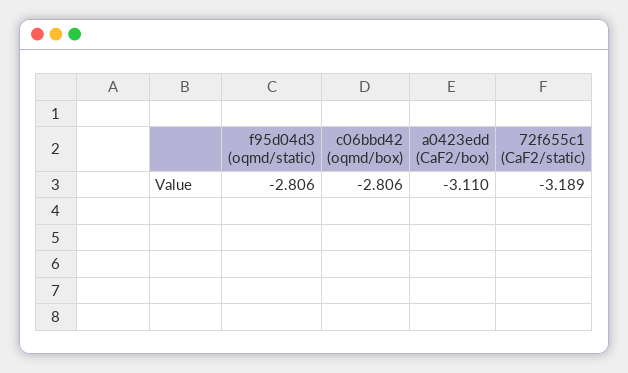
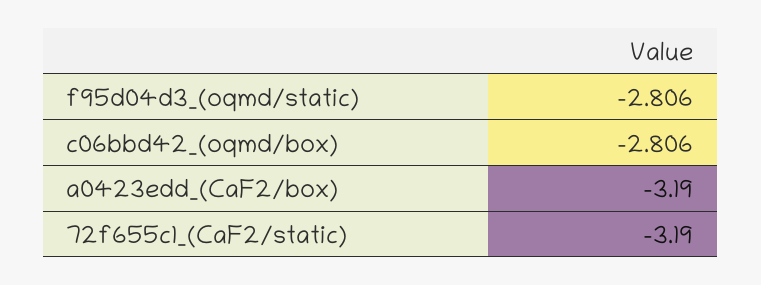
a0423edd (CaF2/box): -3.11 -> -3.19
72f655c1 (CaF2/static): -3.189 -> -3.19

